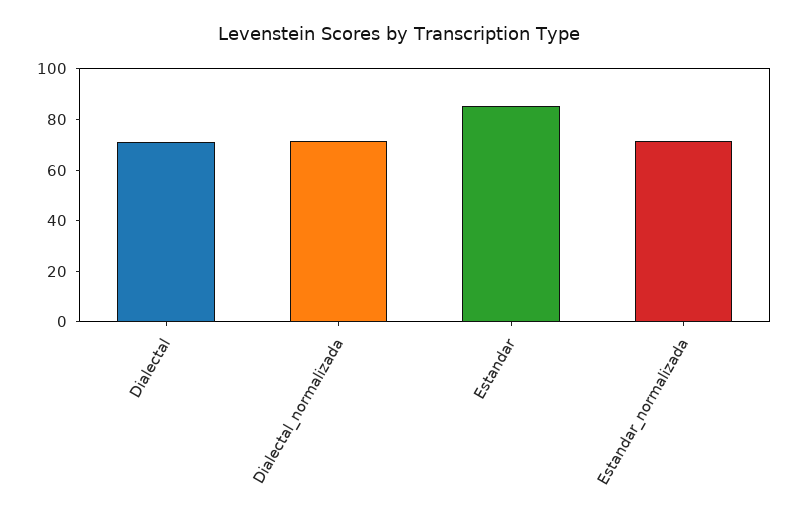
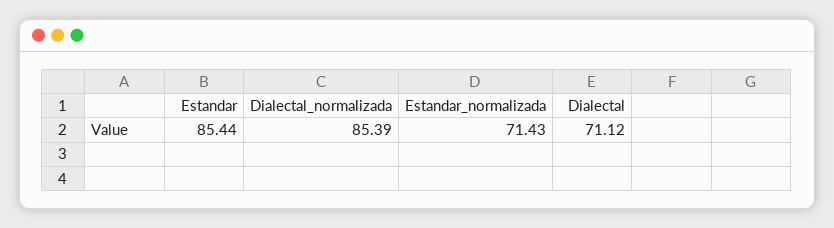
Dialectal_normalizada: 70 -> 85.39

